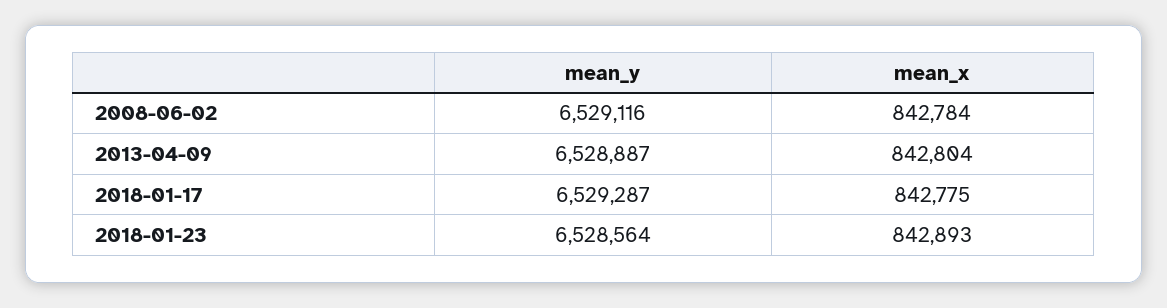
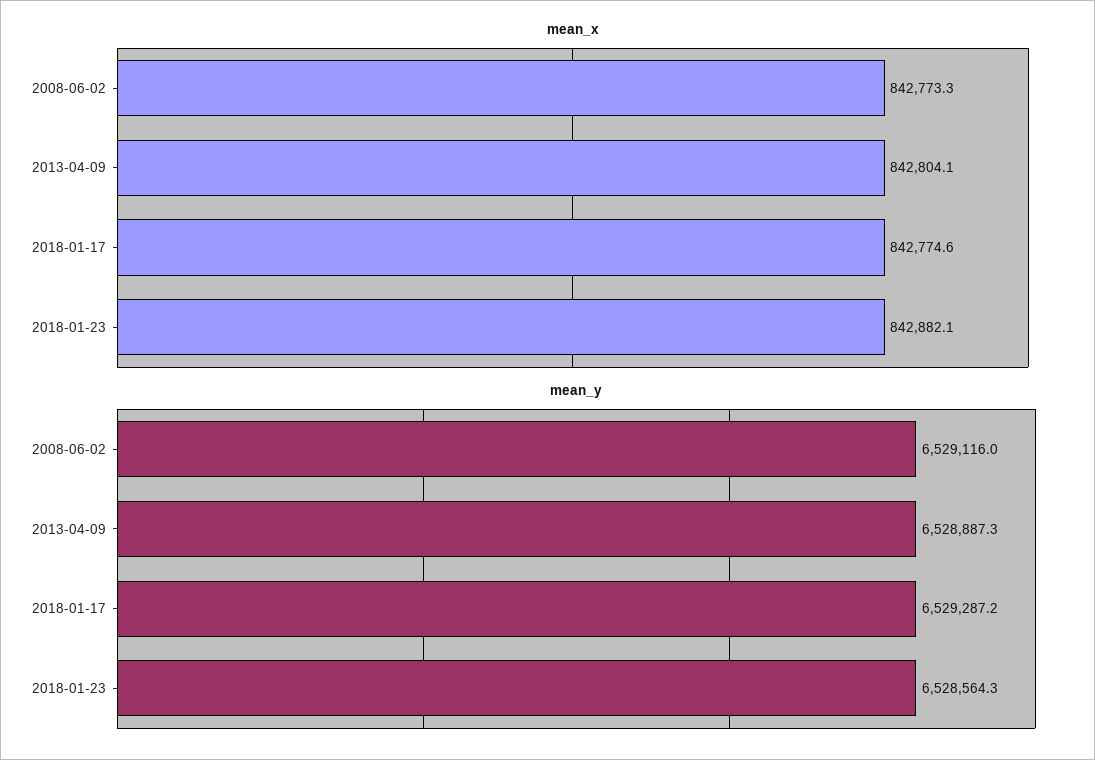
mean_x, 2008-06-02: 842784 -> 842773.3
mean_x, 2018-01-23: 842893 -> 842882.1

